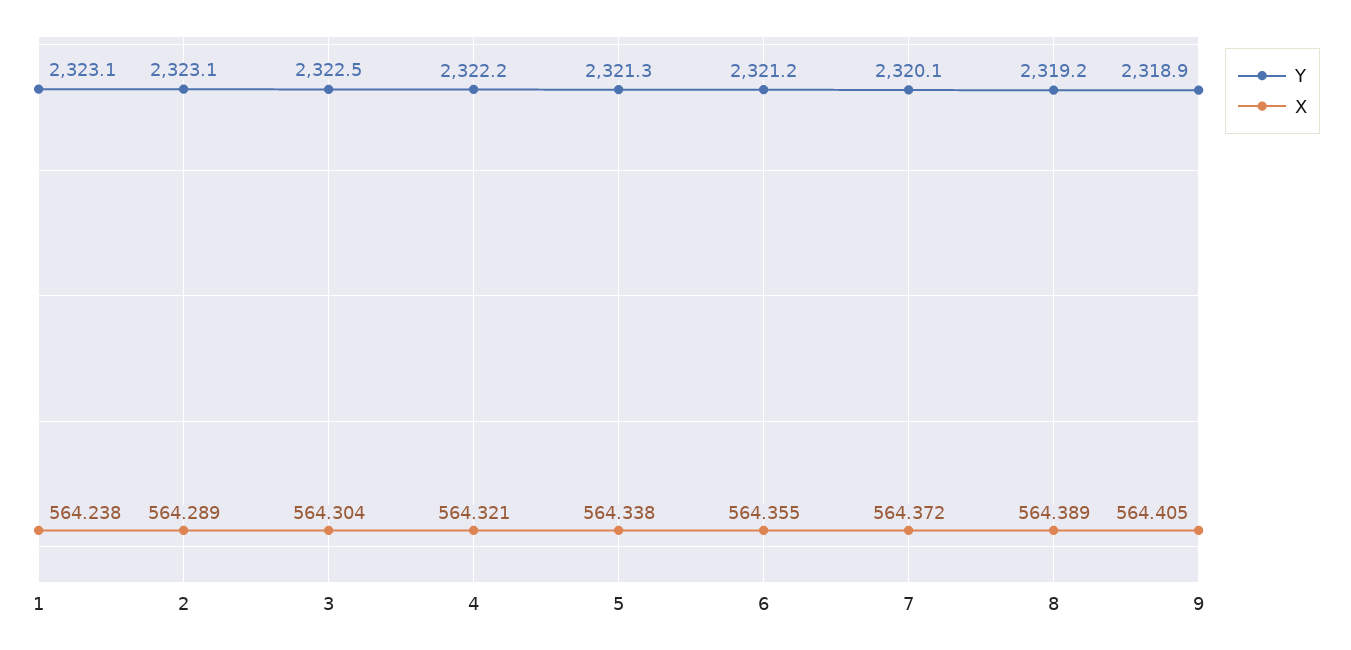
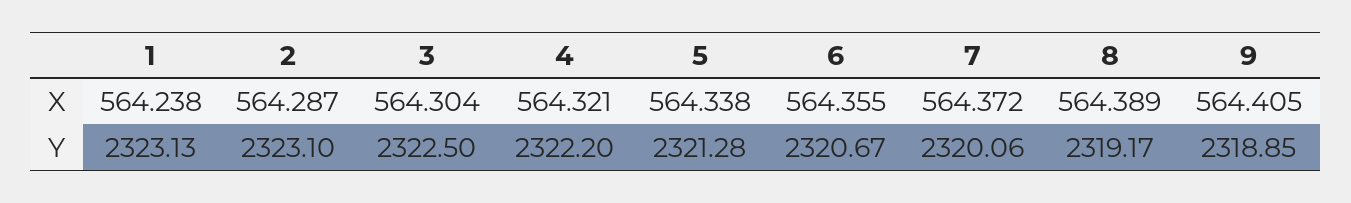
X, 2: 564.289 -> 564.287
Y, 6: 2321.2 -> 2320.67

